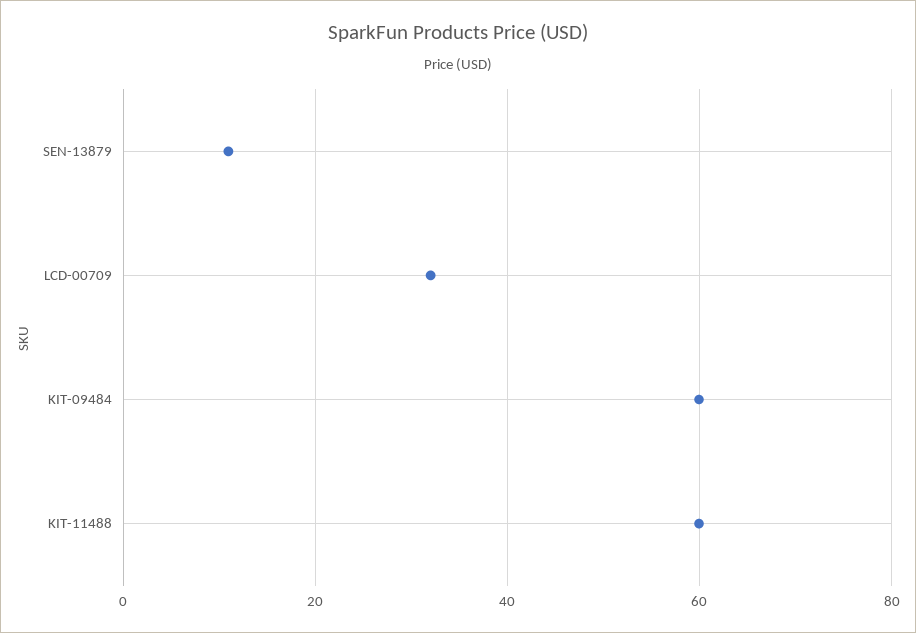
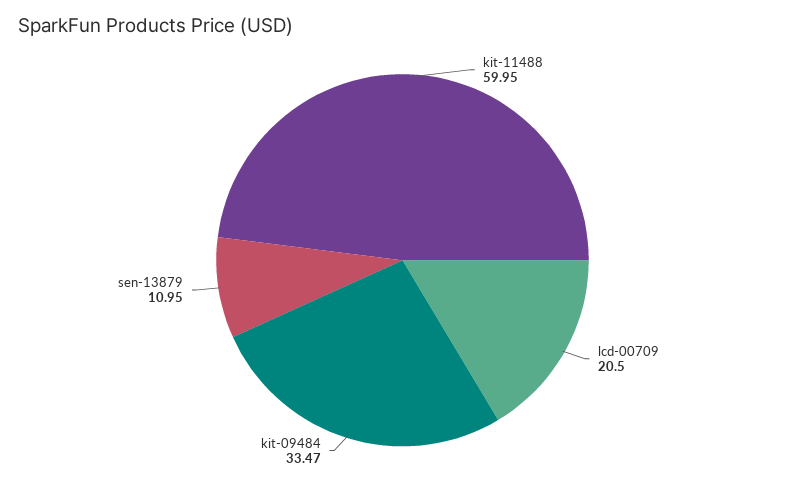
LCD-00709: 32 -> 20.5
KIT-09484: 60 -> 33.47

